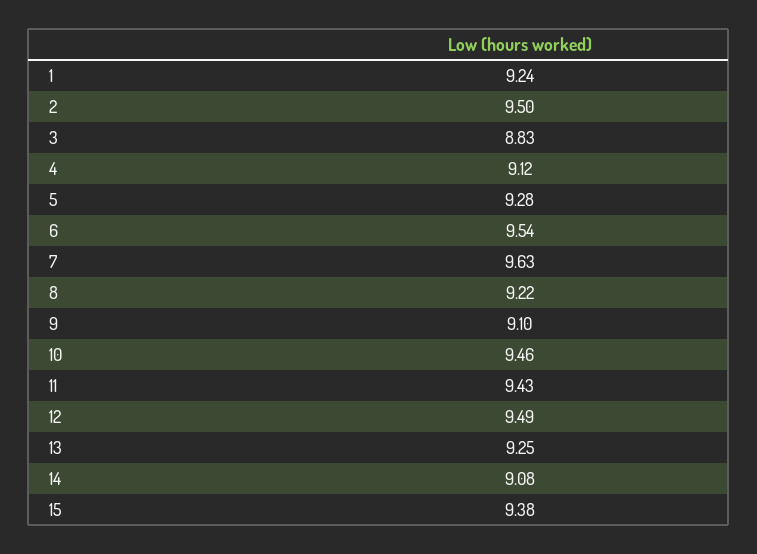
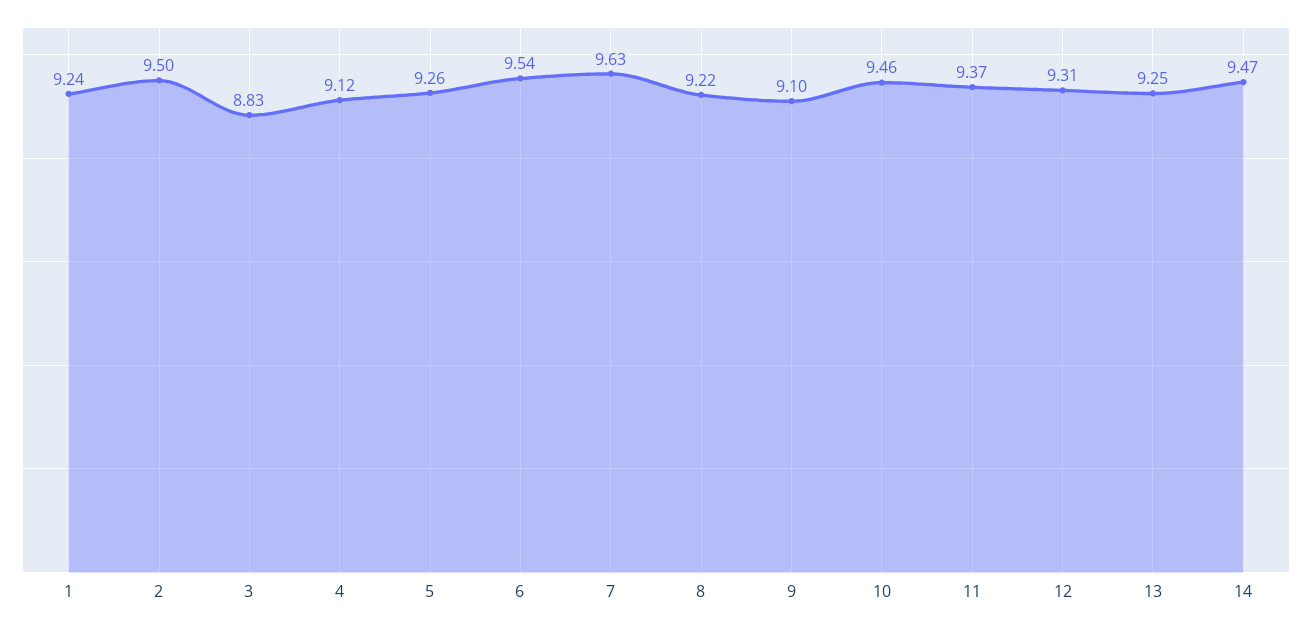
5: 9.28 -> 9.26
11: 9.43 -> 9.37
12: 9.49 -> 9.31
14: 9.08 -> 9.47
15: 9.38 -> none

